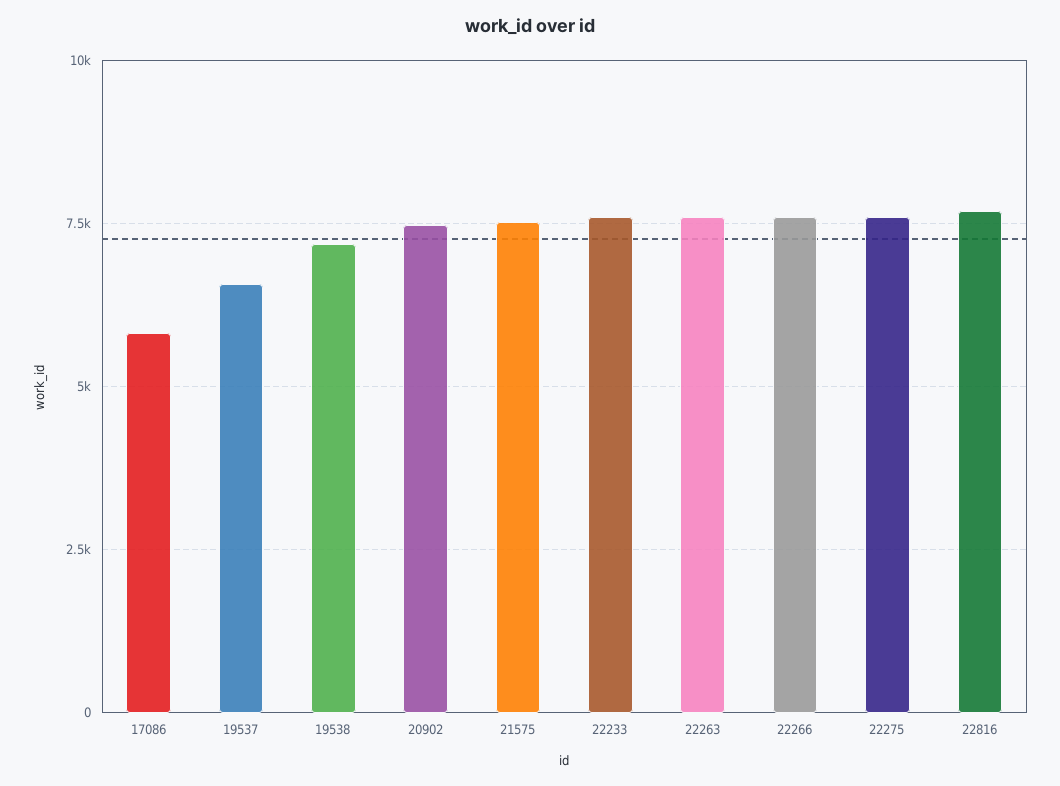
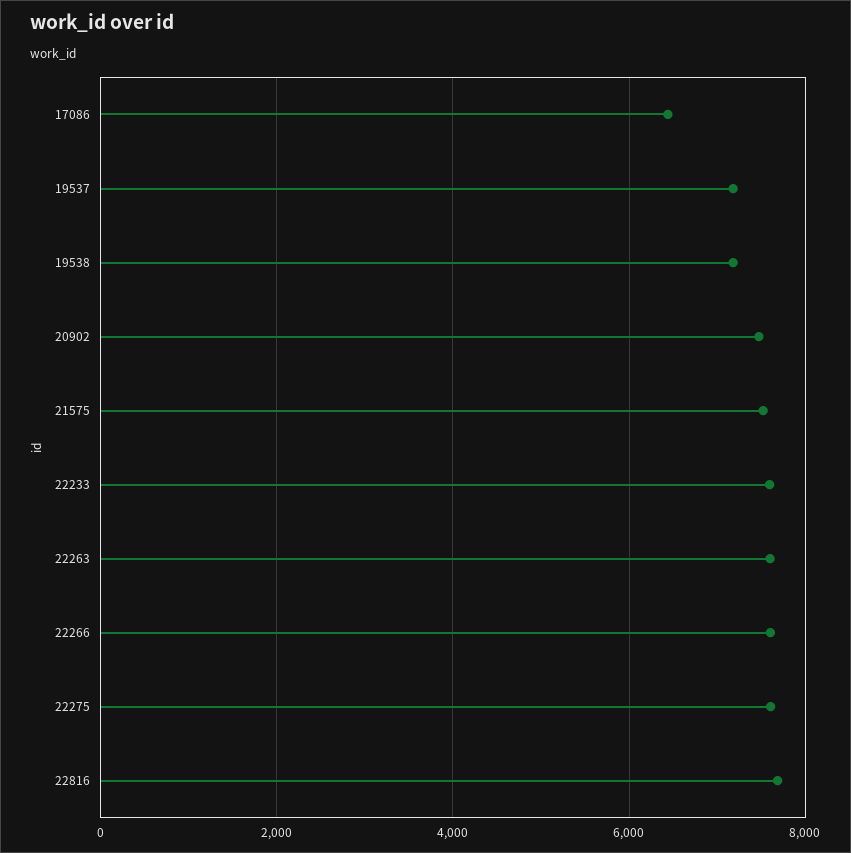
17086: 5750 -> 6400
19537: 6500 -> 7200

